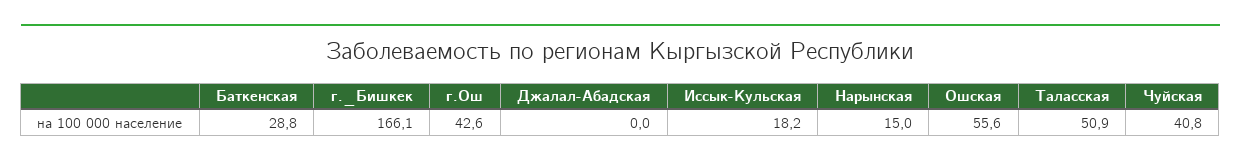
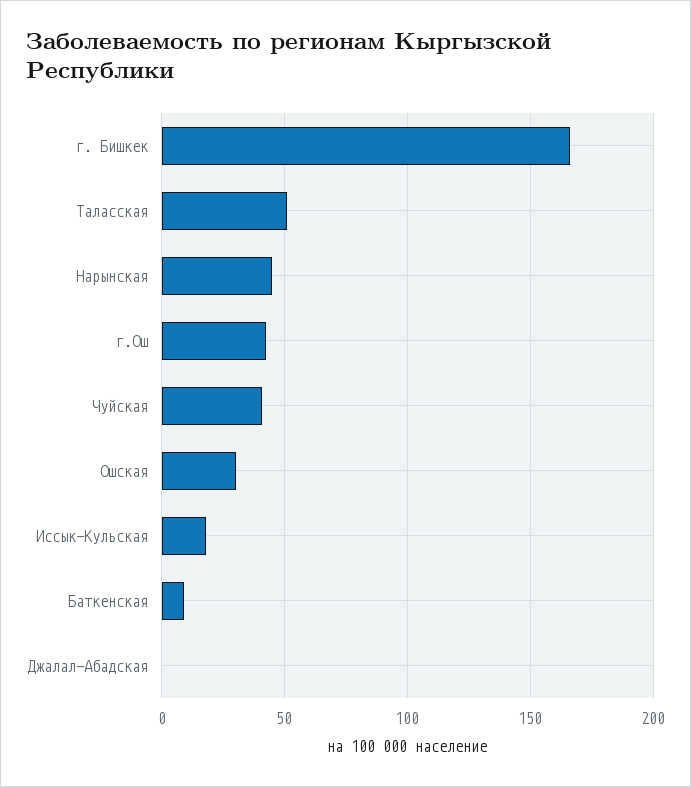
Баткенская: 28.8 -> 10
Нарынская: 15 -> 45
Ошская: 55.6 -> 30

